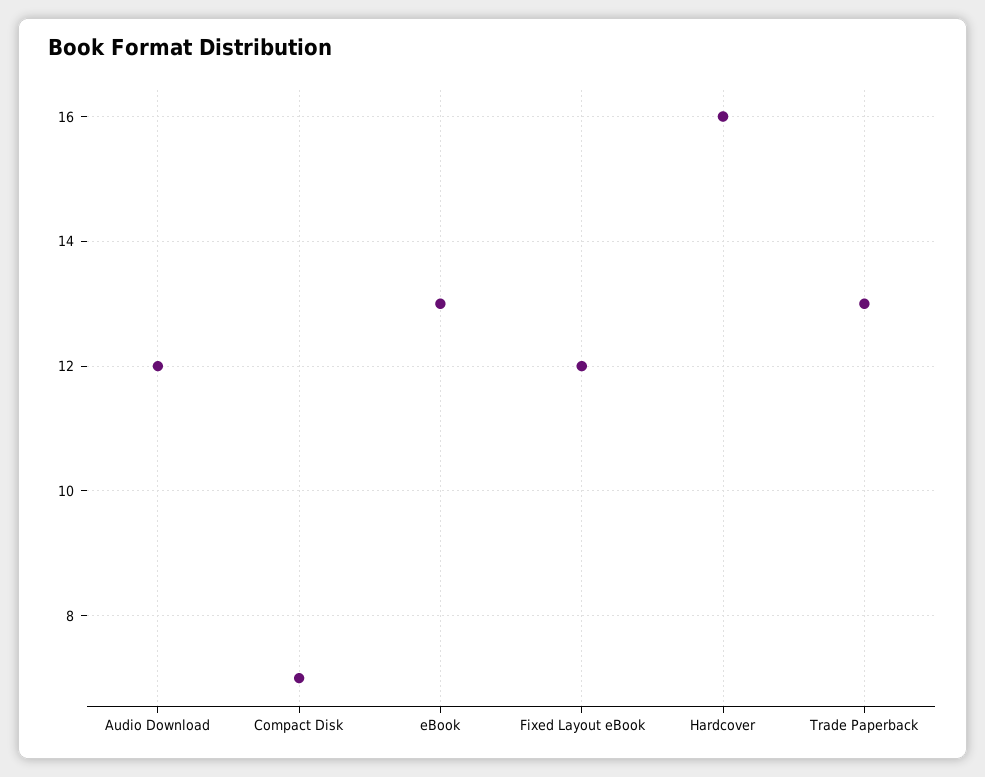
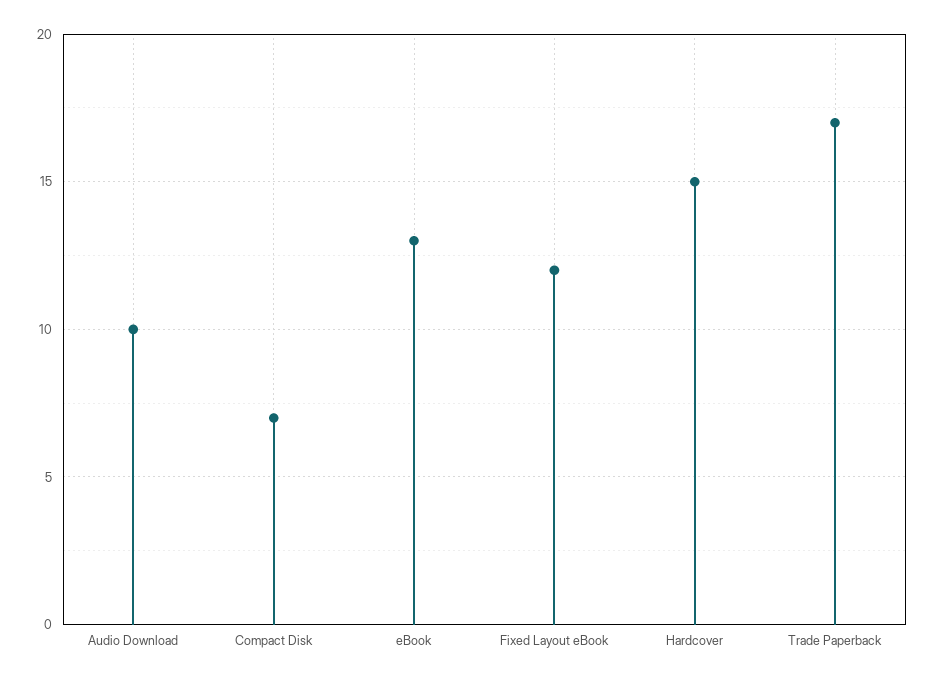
Audio Download: 12 -> 10
Hardcover: 16 -> 15
Trade Paperback: 13 -> 17

